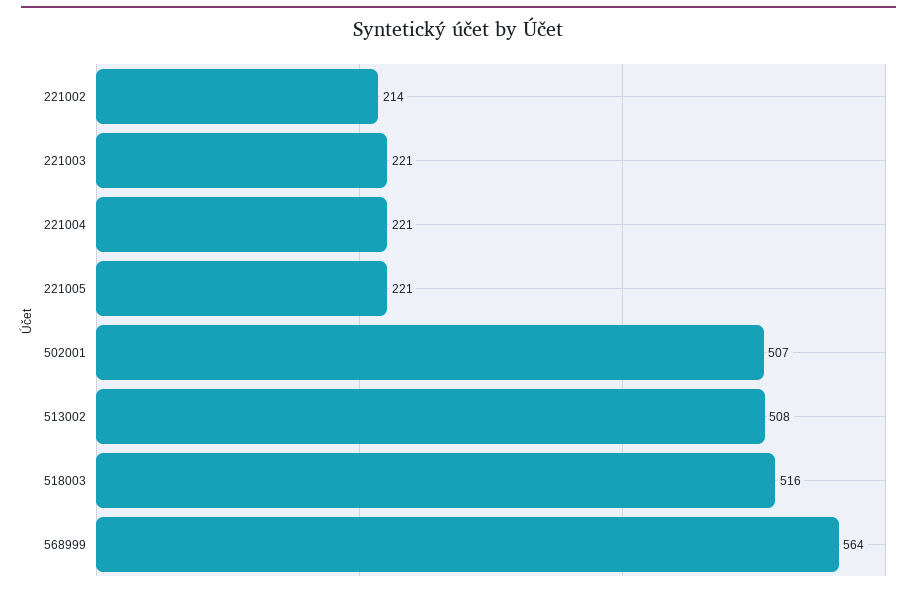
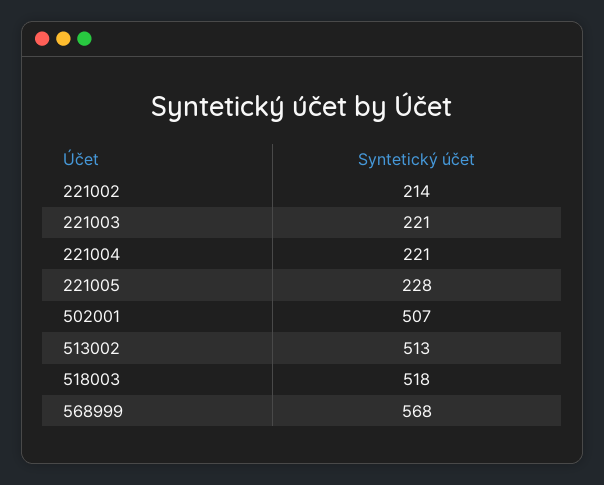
221005: 221 -> 228
513002: 508 -> 513
518003: 516 -> 518
568999: 564 -> 568

